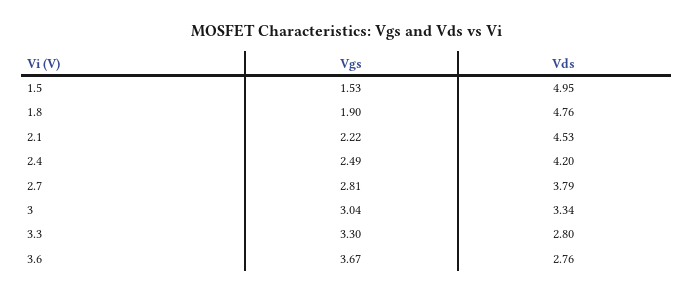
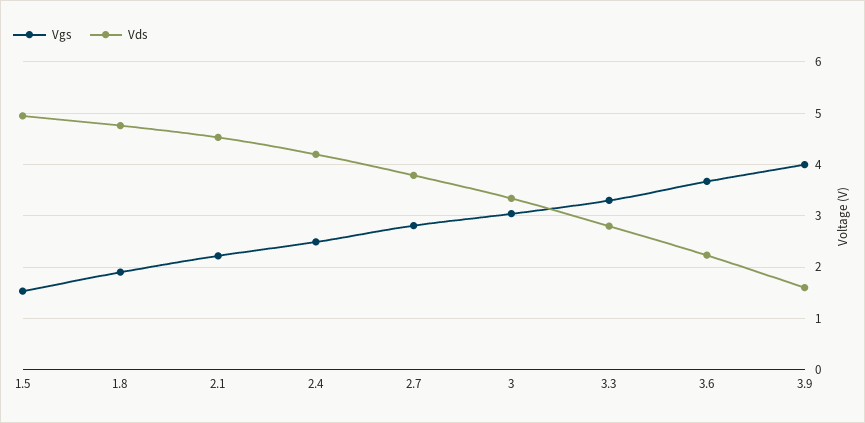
Vds, 3.6: 2.76 -> 2.2
Vgs, 3.9: none -> 4
Vds, 3.9: none -> 1.6

